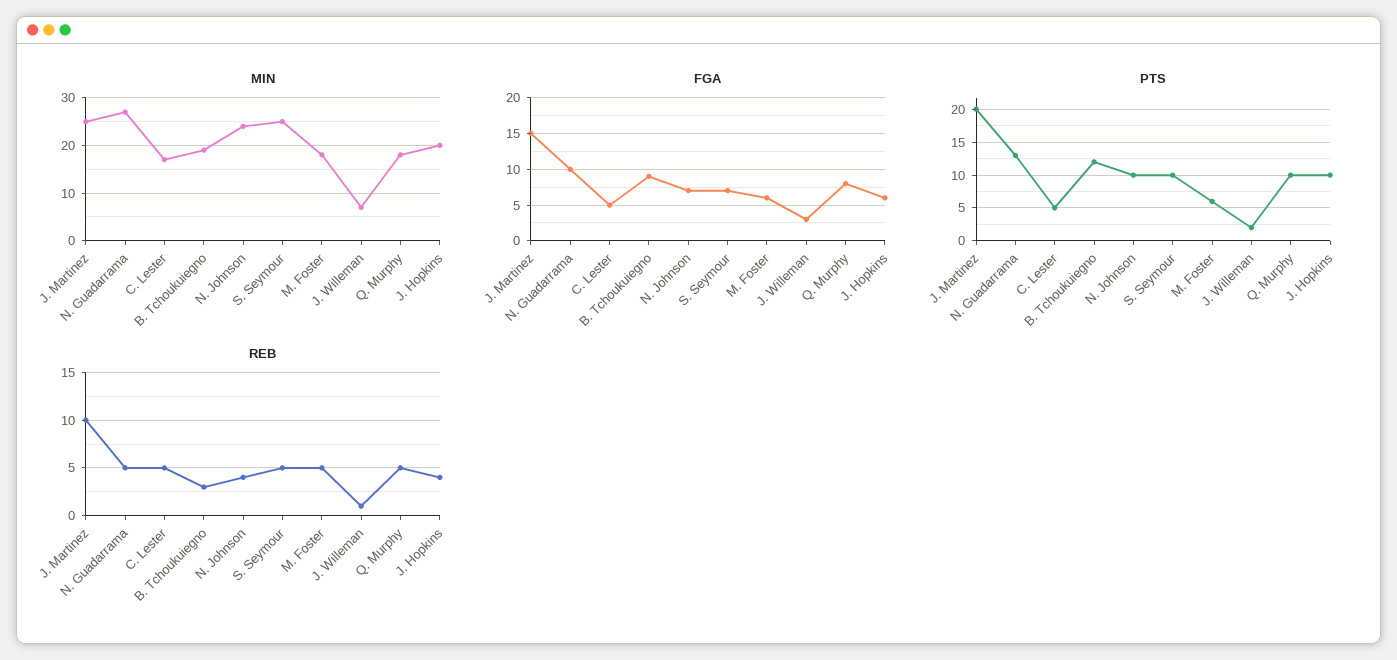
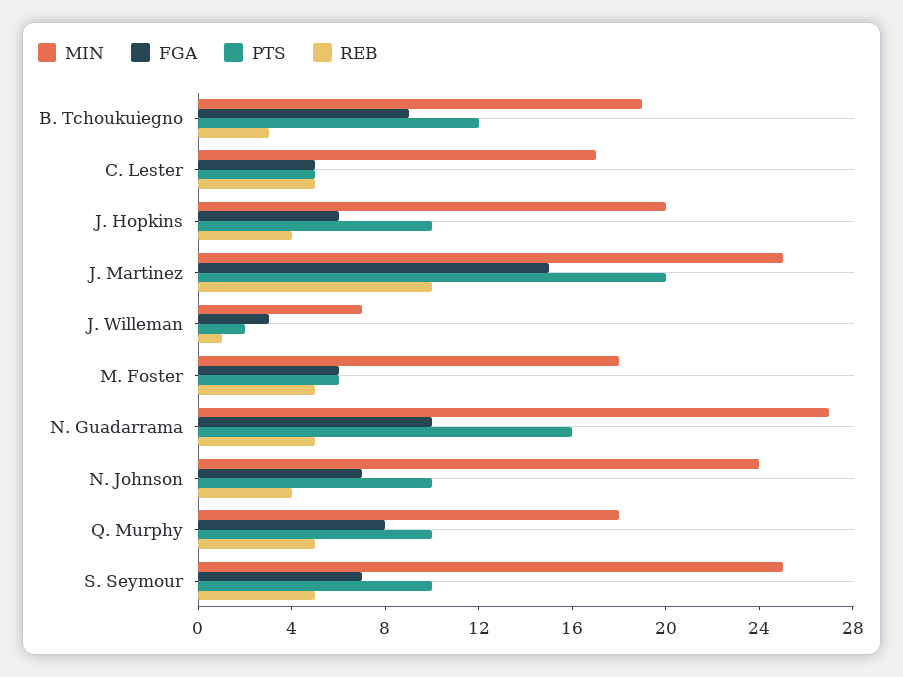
PTS, N. Guadarrama: 13 -> 16

